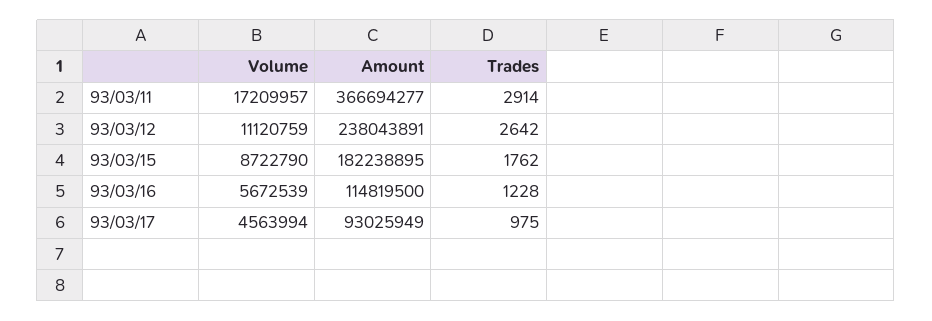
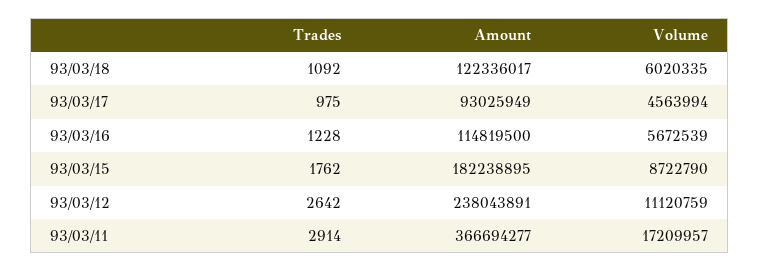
Trades, 93/03/18: none -> 1092
Amount, 93/03/18: none -> 122336017
Volume, 93/03/18: none -> 6020335

